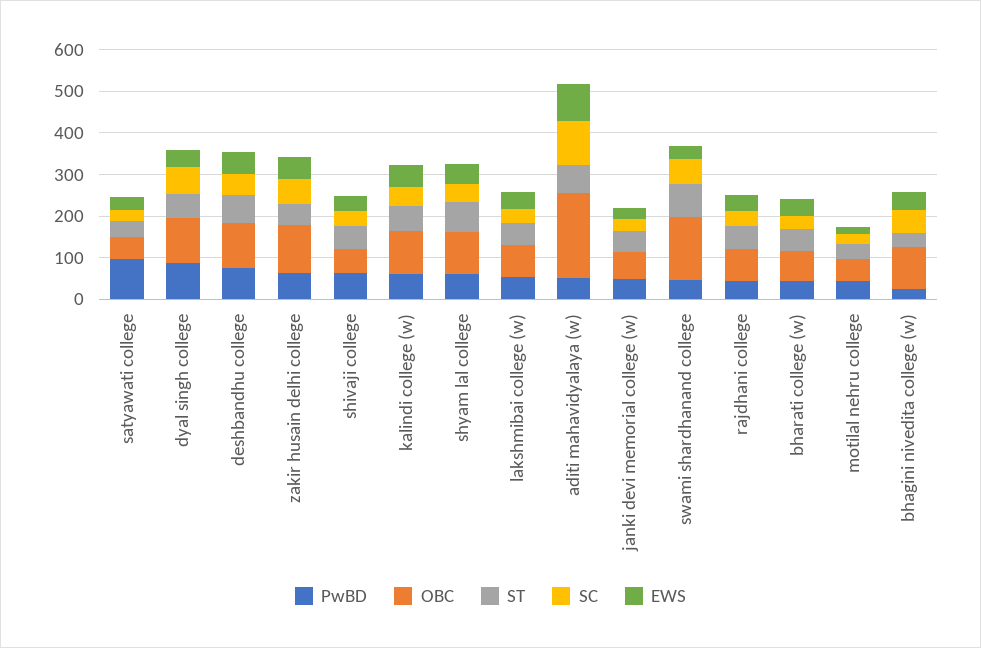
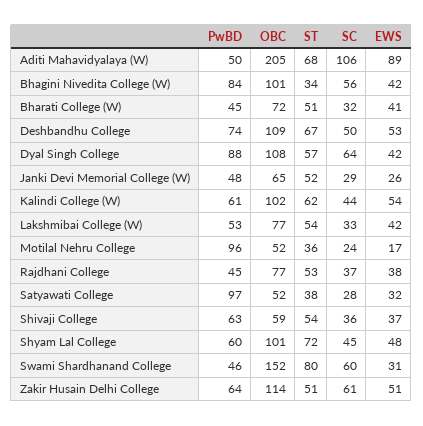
PwBD, motilal nehru college: 40 -> 96
PwBD, bhagini nivedita college (w): 20 -> 84

